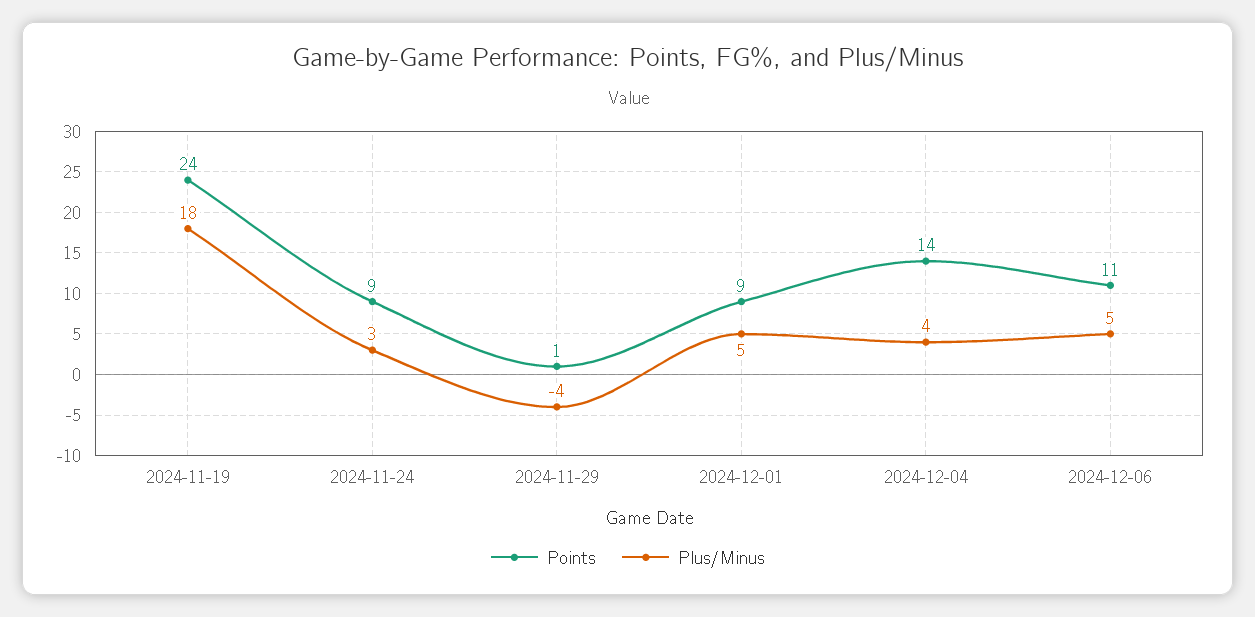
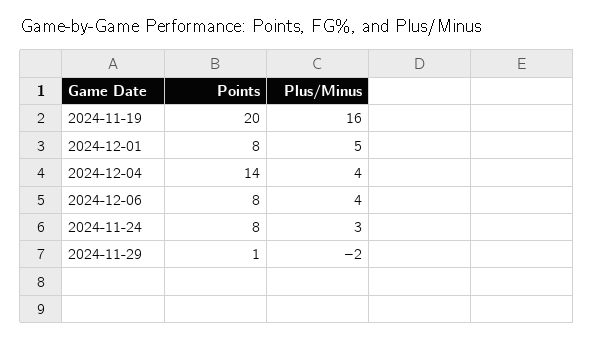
Points, 2024-11-19: 24 -> 20
Plus/Minus, 2024-11-19: 18 -> 16
Points, 2024-11-24: 9 -> 8
Plus/Minus, 2024-11-29: -4 -> -2
Points, 2024-12-01: 9 -> 8
Points, 2024-12-06: 11 -> 8
Plus/Minus, 2024-12-06: 5 -> 4

